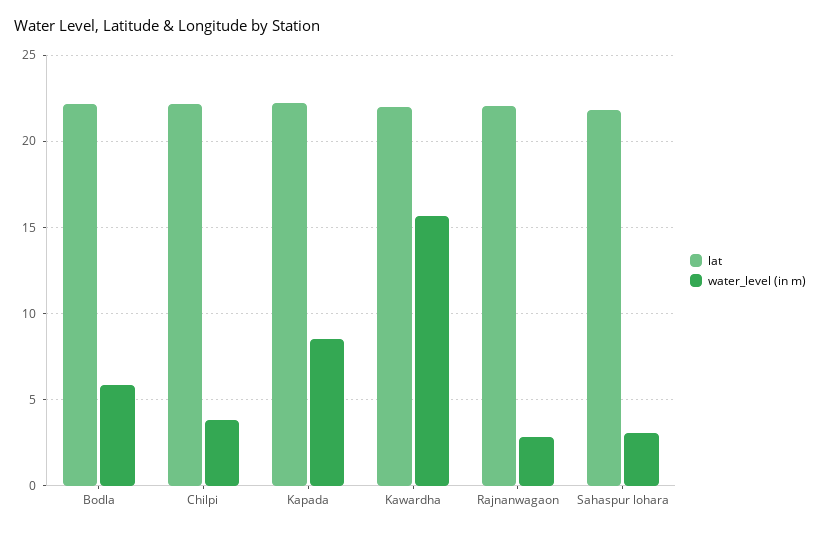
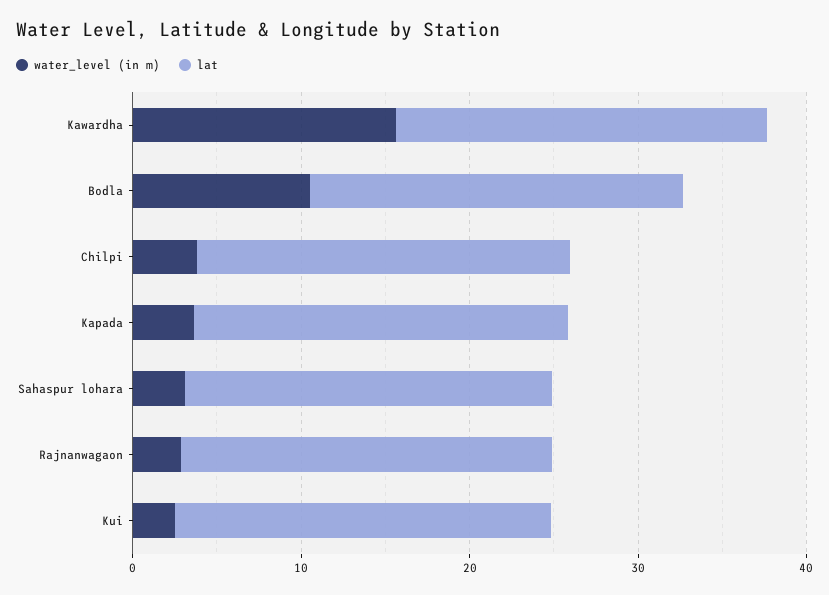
water_level (in m), Bodla: 6 -> 10
water_level (in m), Kapada: 8.5 -> 4
water_level (in m), Kui: none -> 2
lat, Kui: none -> 22

